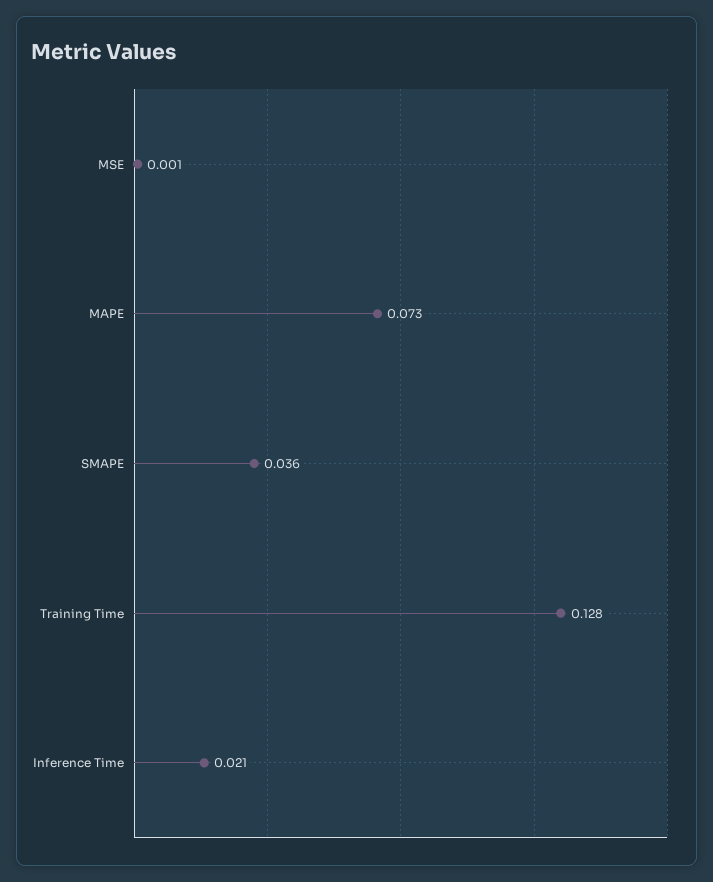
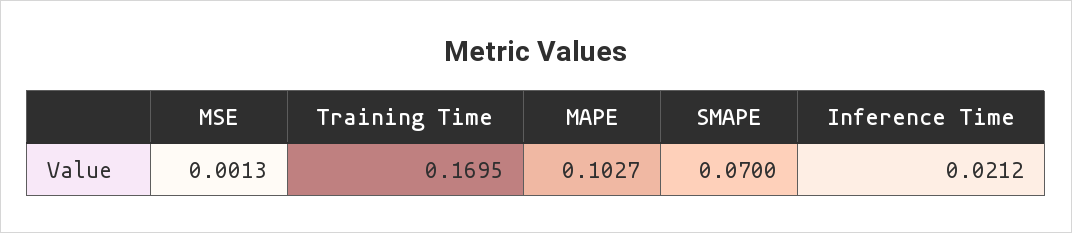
MAPE: 0.073 -> 0.1027
SMAPE: 0.036 -> 0.07
Training Time: 0.128 -> 0.1695

